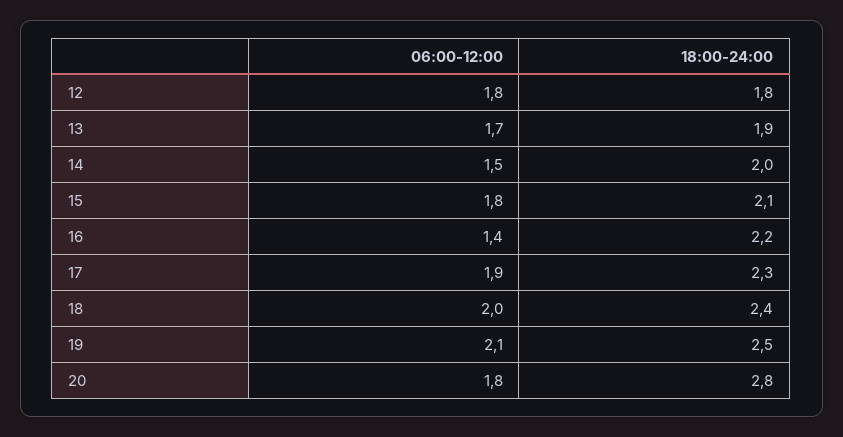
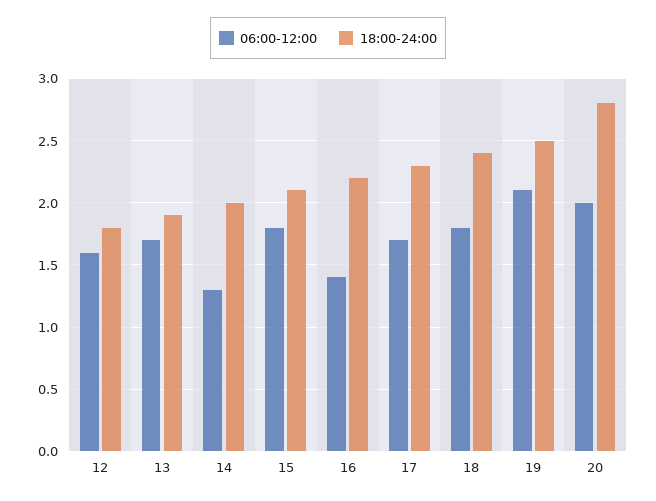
06:00-12:00, 12: 1.8 -> 1.6
06:00-12:00, 14: 1.5 -> 1.3
06:00-12:00, 17: 1.9 -> 1.7
06:00-12:00, 18: 2 -> 1.8
06:00-12:00, 20: 1.8 -> 2

